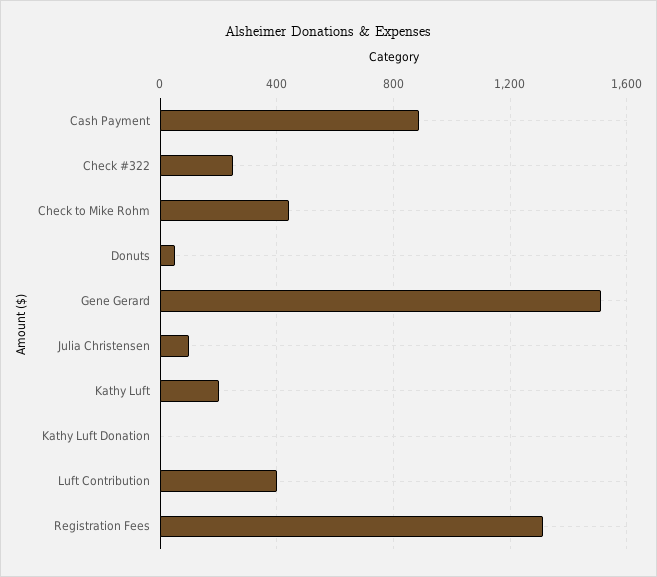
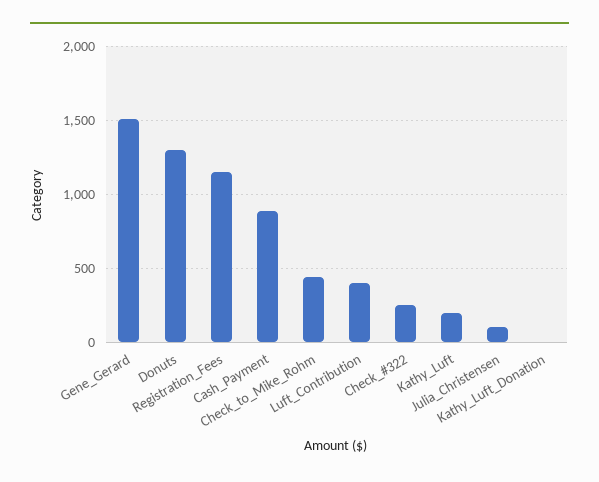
Donuts: 50 -> 1300
Registration Fees: 1300 -> 1150

